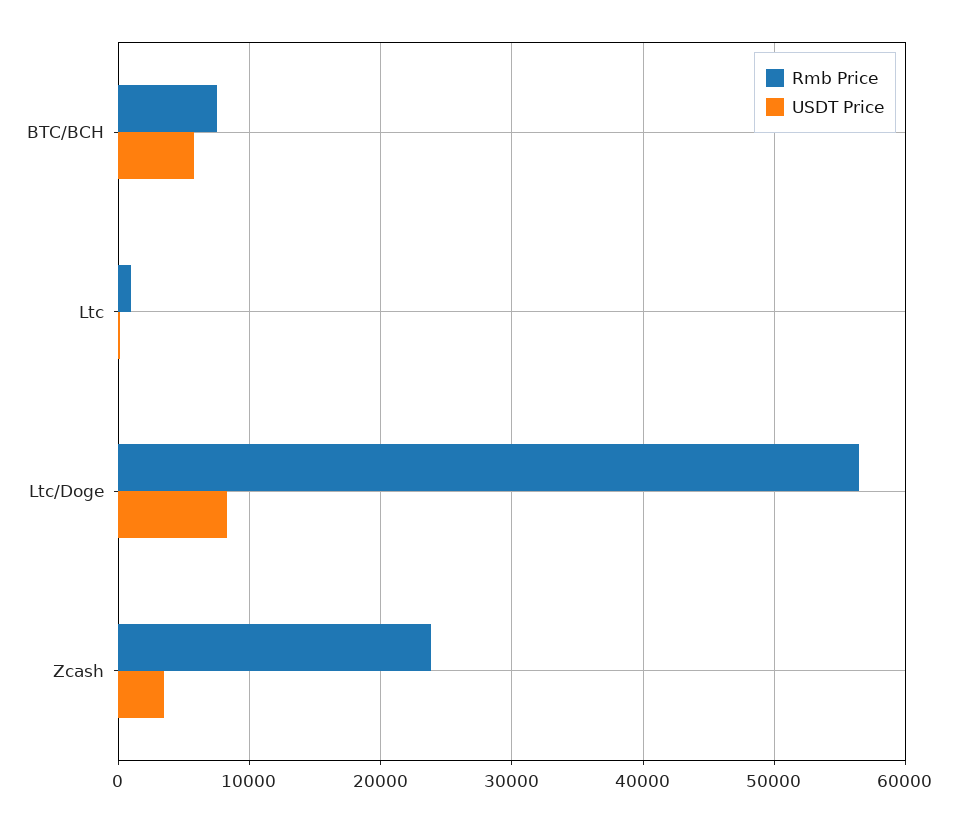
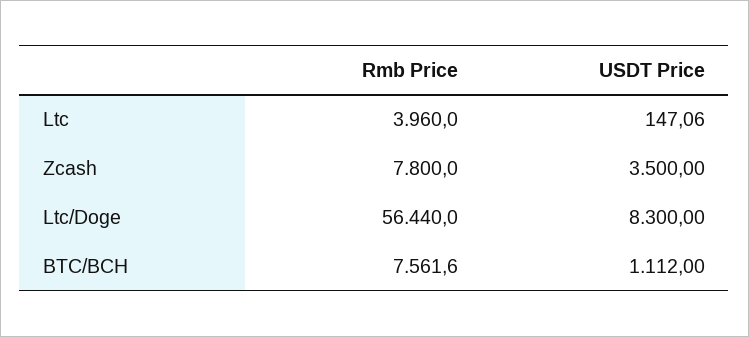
USDT Price, BTC/BCH: 6000 -> 1112
Rmb Price, Ltc: 1000 -> 3960
Rmb Price, Zcash: 24000 -> 7800

